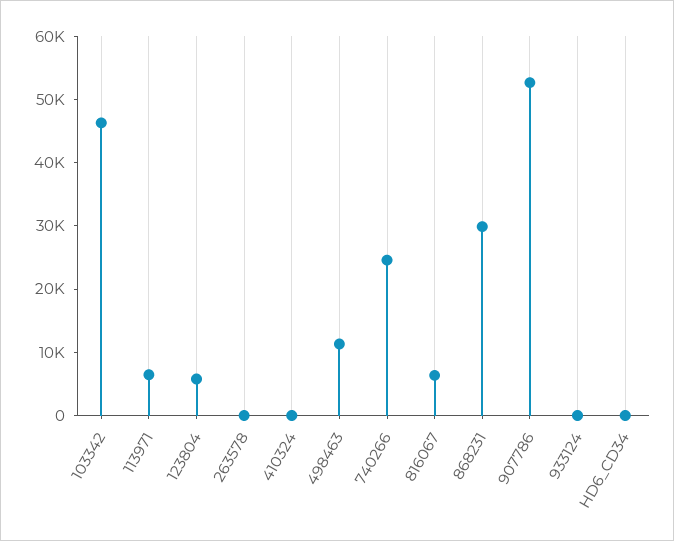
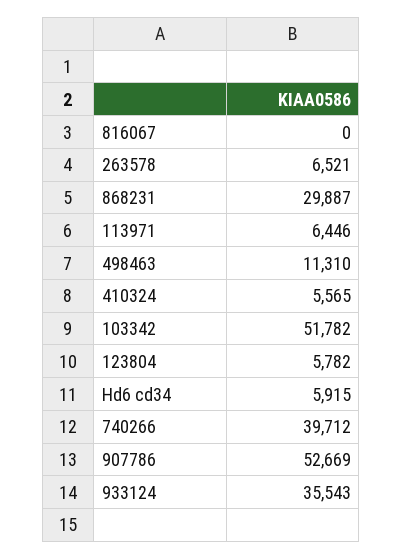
103342: 46000 -> 51782
263578: 0 -> 6521
410324: 0 -> 5565
740266: 24000 -> 39712
816067: 6000 -> 0
933124: 0 -> 35543
HD6_CD34: 0 -> 5915

